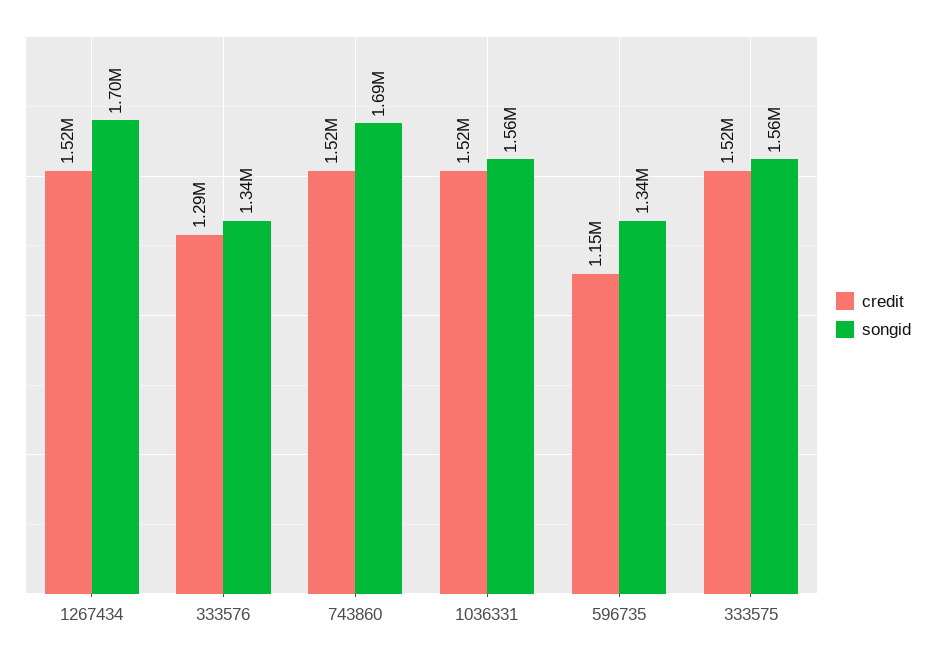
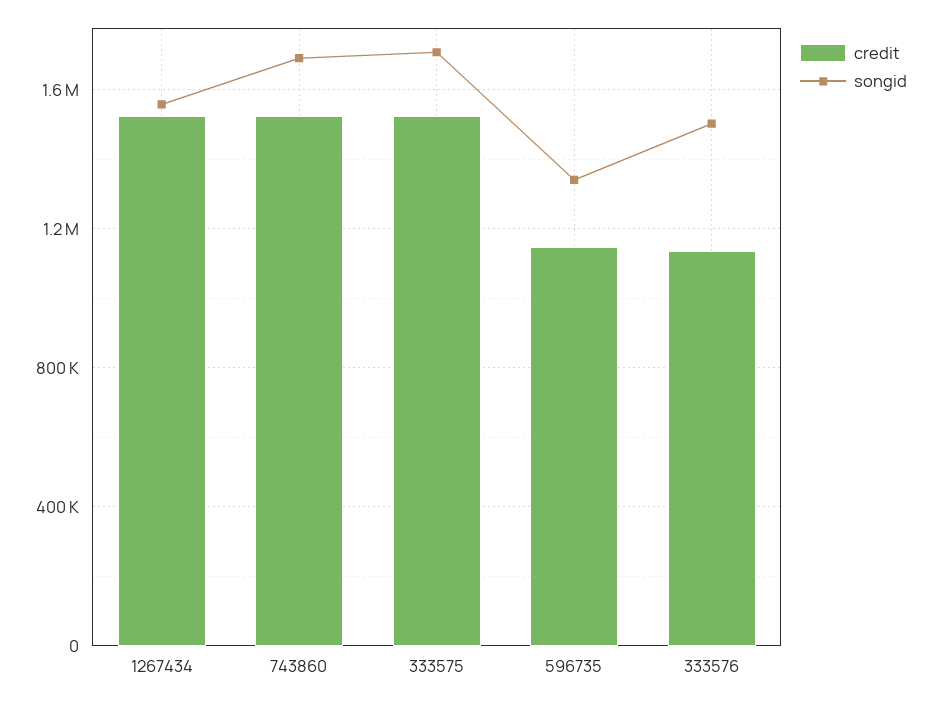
songid, 1267434: 1700000 -> 1550000
credit, 333576: 1290000 -> 1150000
songid, 333576: 1340000 -> 1500000
credit, 1036331: 1520000 -> none
songid, 1036331: 1560000 -> none
songid, 333575: 1560000 -> 1700000

